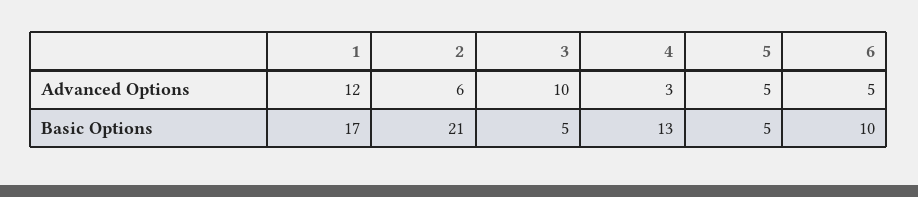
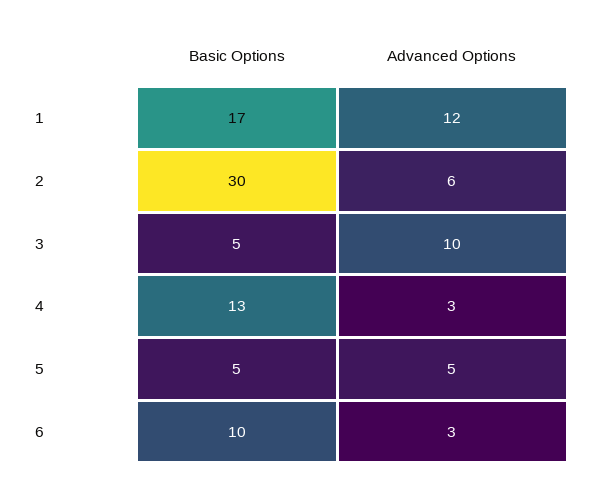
6, Advanced Options: 5 -> 3
2, Basic Options: 21 -> 30

